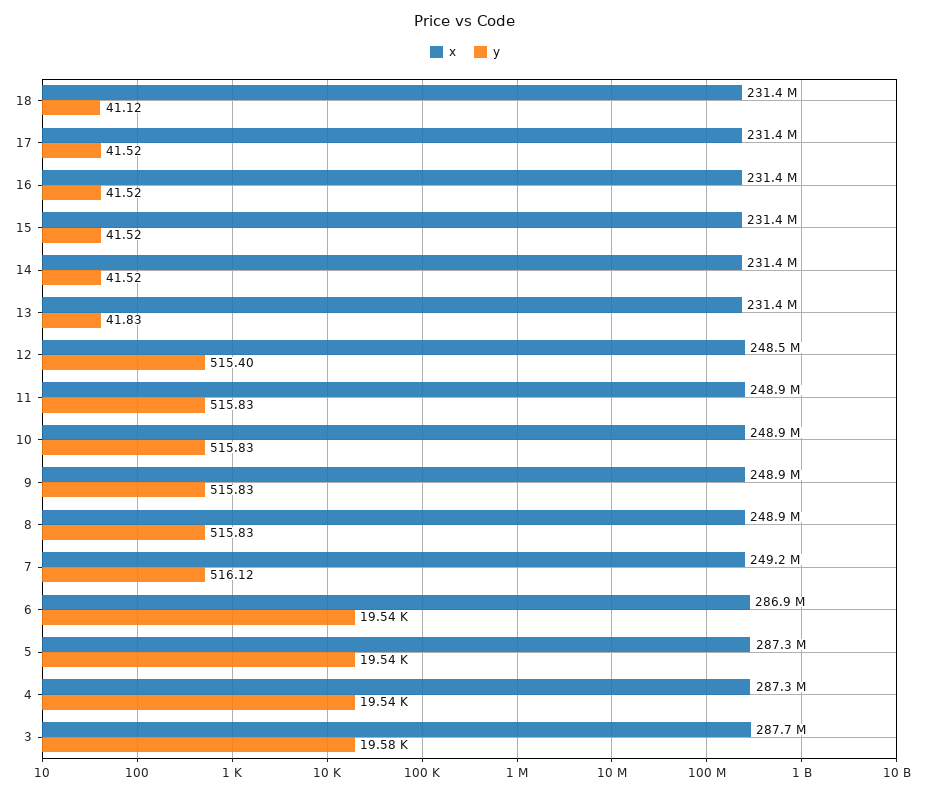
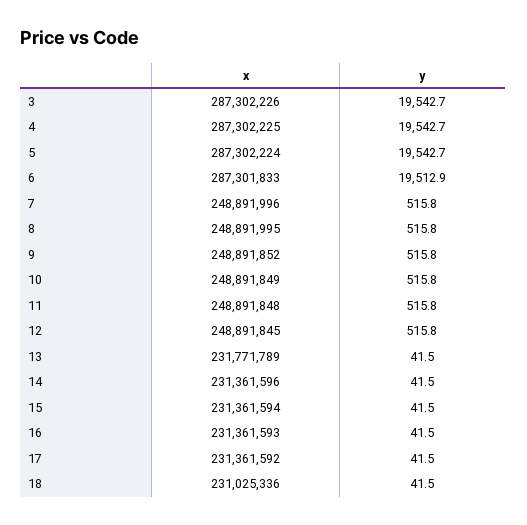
x, 18: 231400000 -> 231025336
y, 18: 41.12 -> 41.5
x, 13: 231400000 -> 231771789
y, 13: 41.83 -> 41.5
x, 12: 248500000 -> 248891845
y, 12: 515.4 -> 515.8
x, 7: 249200000 -> 248891996
y, 7: 516.12 -> 515.8
x, 6: 286900000 -> 287301833
y, 6: 19540 -> 19512.9
x, 3: 287700000 -> 287302226
y, 3: 19580 -> 19542.7

